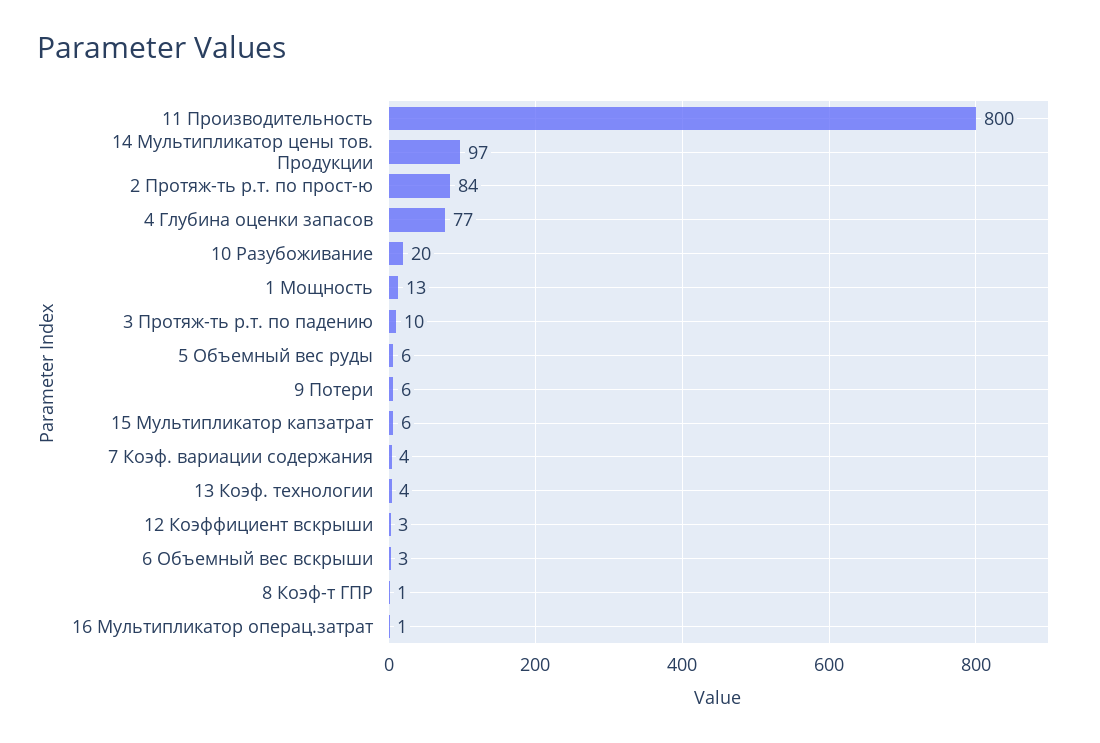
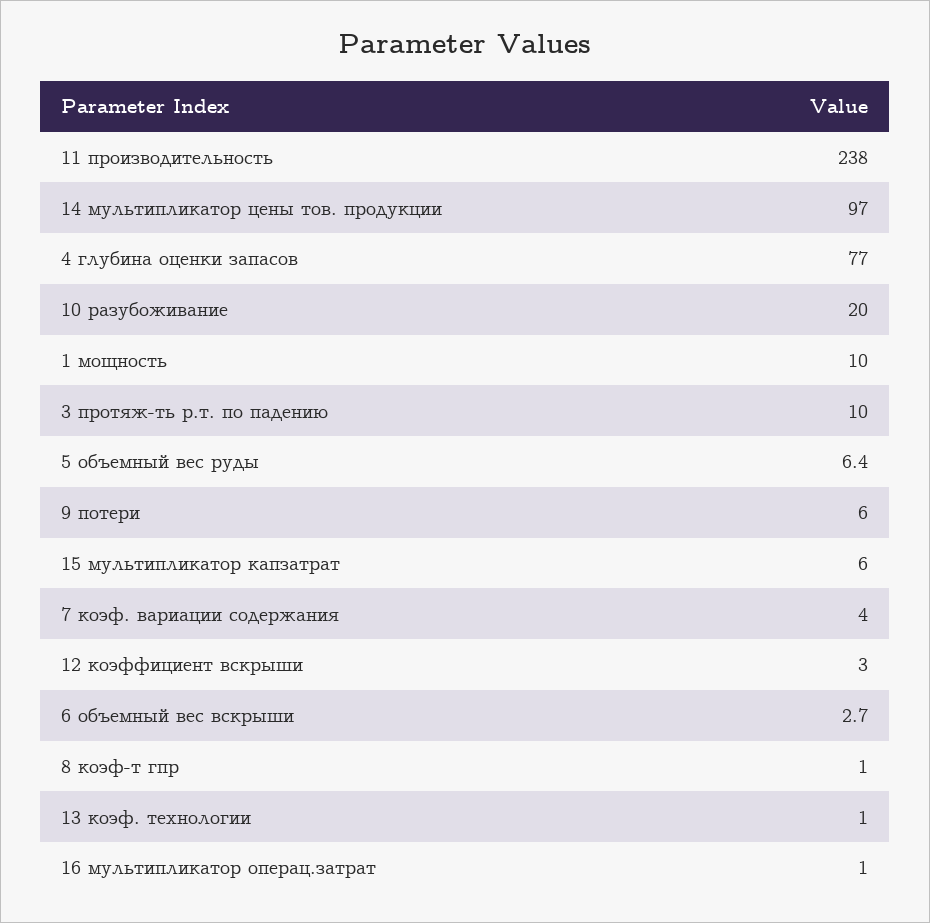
11 Производительность: 800 -> 238
2 Протяж-ть р.т. по прост-ю: 84 -> none
1 Мощность: 13 -> 10
13 Коэф. технологии: 4 -> 1

